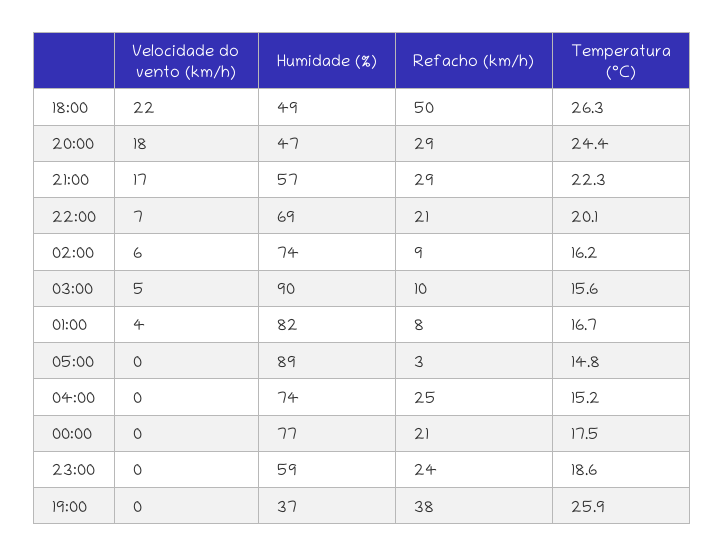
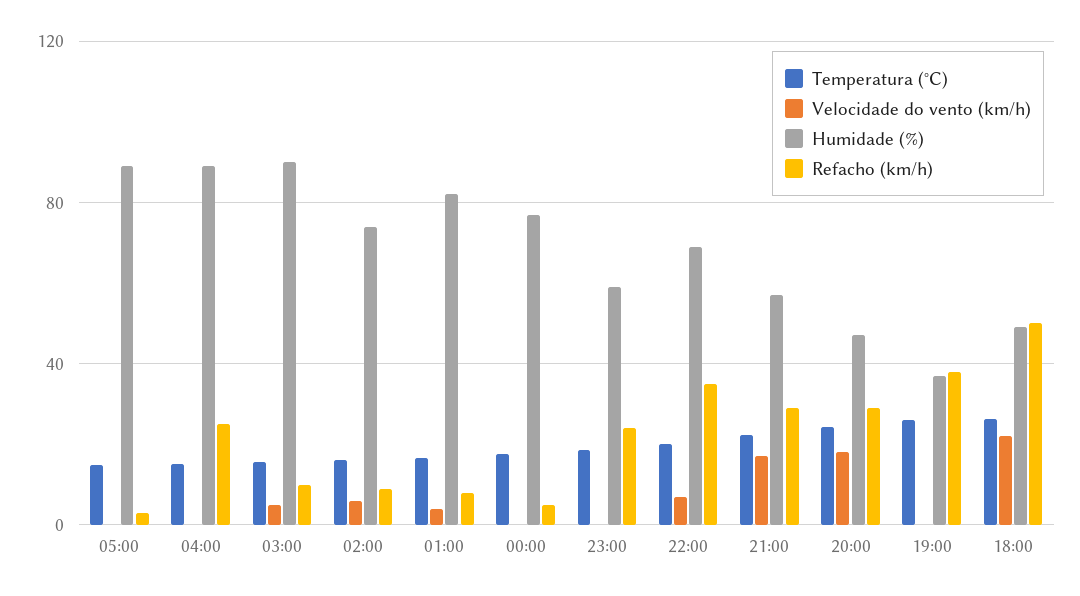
Refacho (km/h), 22:00: 21 -> 35
Humidade (%), 04:00: 74 -> 90
Refacho (km/h), 00:00: 21 -> 5

